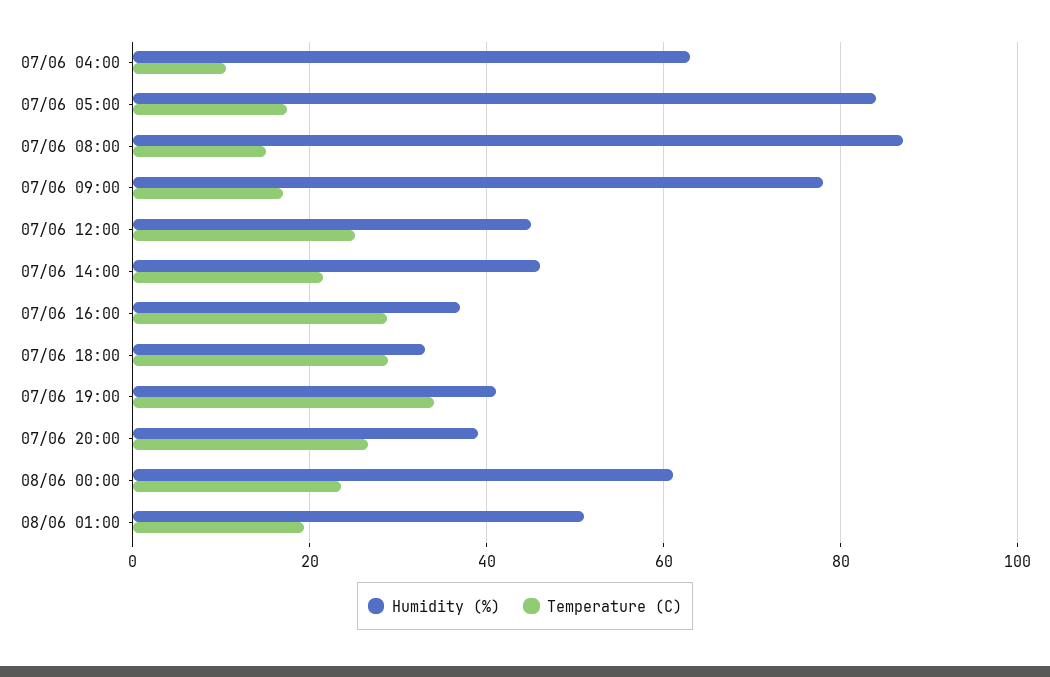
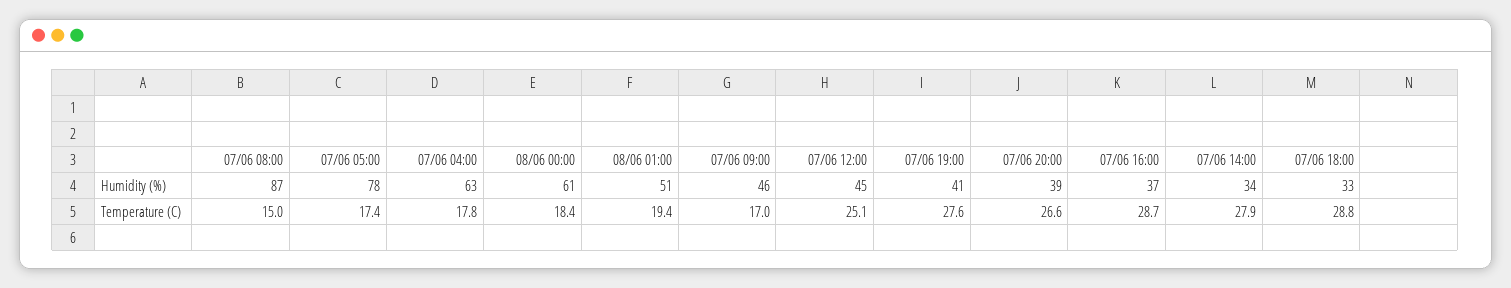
Temperature (C), 07/06 04:00: 10 -> 17.8
Humidity (%), 07/06 05:00: 84 -> 78
Humidity (%), 07/06 09:00: 78 -> 46
Humidity (%), 07/06 14:00: 46 -> 34
Temperature (C), 07/06 14:00: 22 -> 27.9
Temperature (C), 07/06 19:00: 34 -> 27.6
Temperature (C), 08/06 00:00: 24 -> 18.4

